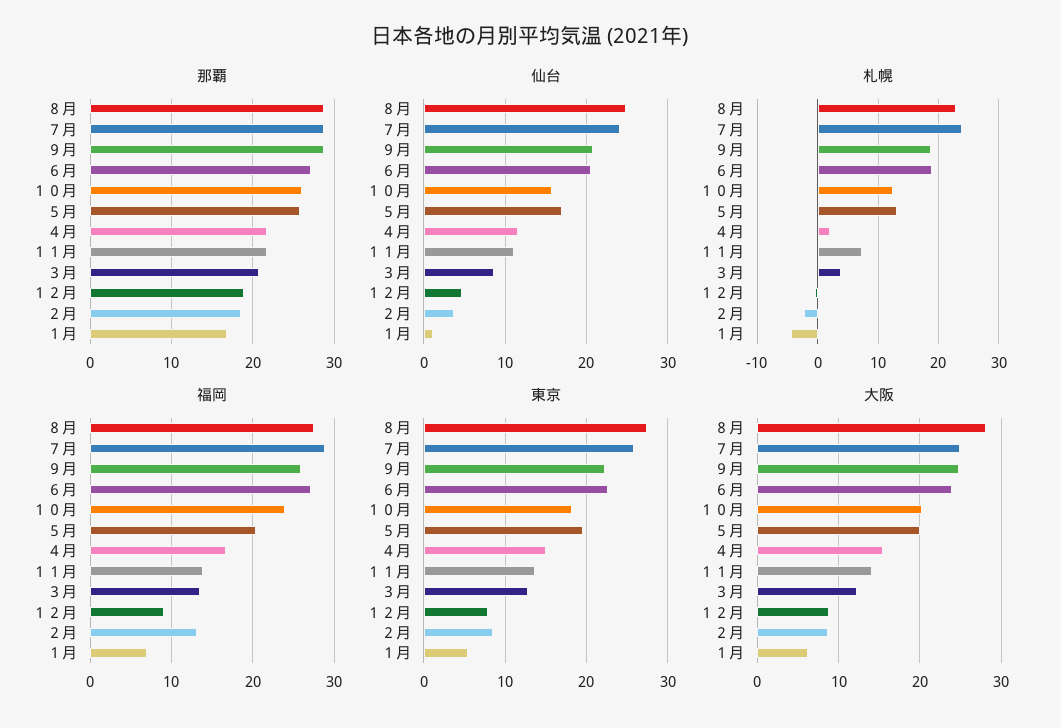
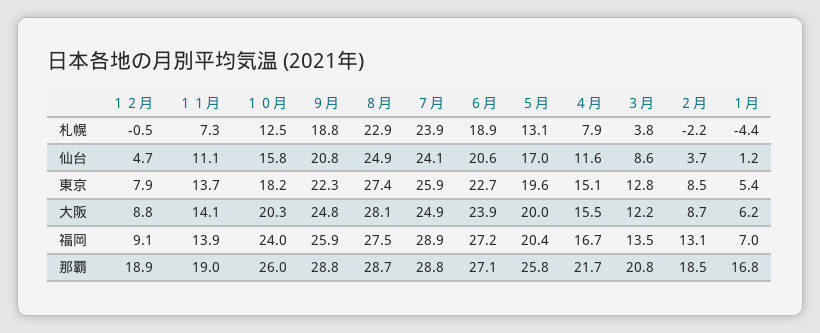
那覇, １１月: 22 -> 19
札幌, ４月: 2 -> 7.9

